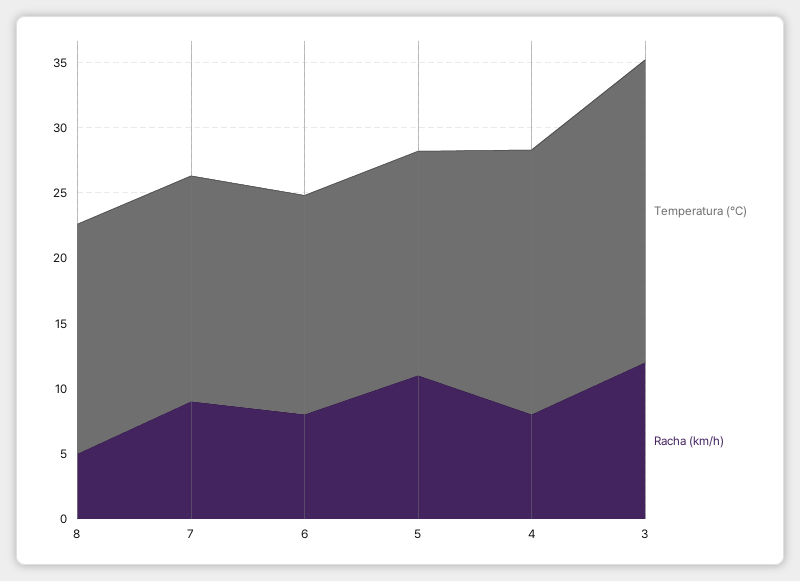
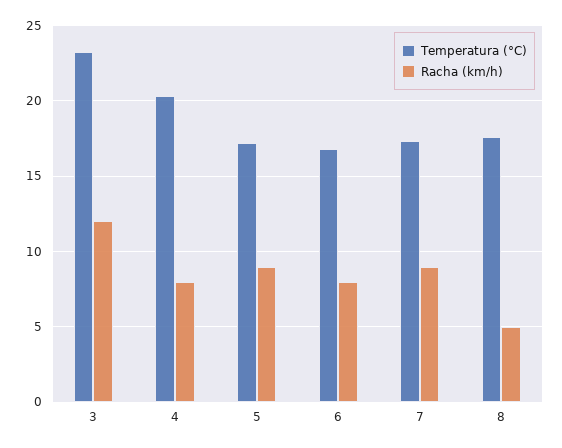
Racha (km/h), 5: 11 -> 9

